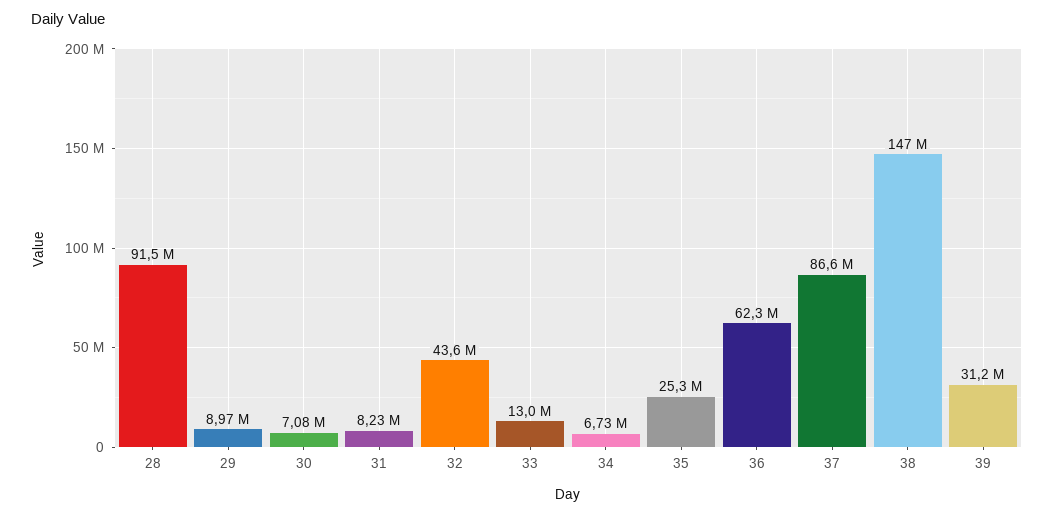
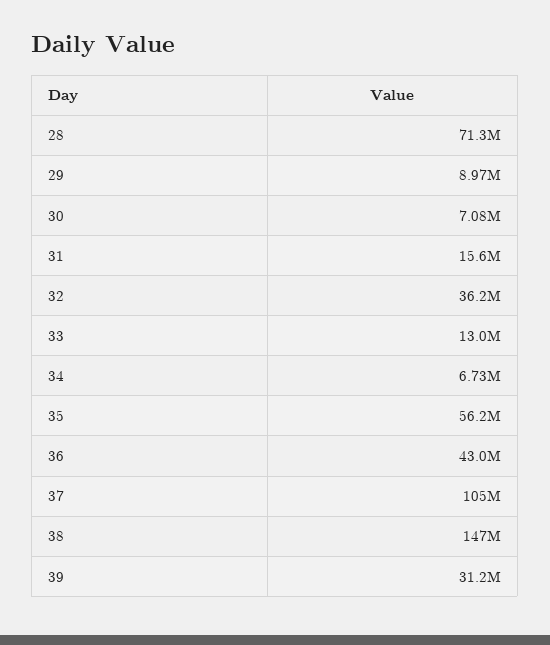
28: 91500000 -> 71300000
31: 8230000 -> 15600000
32: 43600000 -> 36200000
35: 25300000 -> 56200000
36: 62300000 -> 43000000
37: 86600000 -> 105000000

